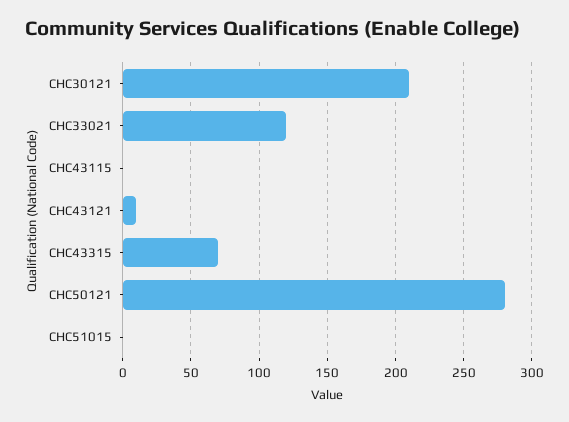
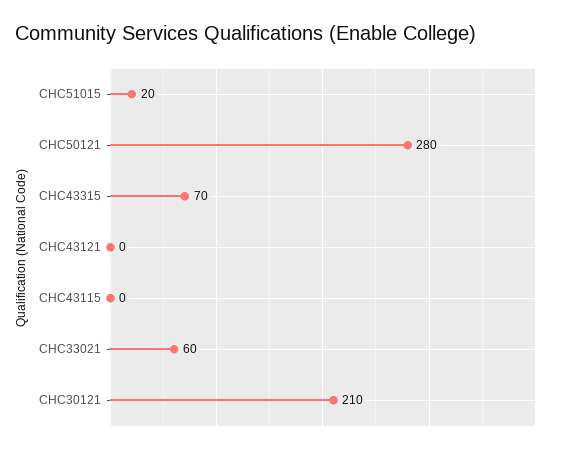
CHC33021: 120 -> 60
CHC43121: 10 -> 0
CHC51015: 0 -> 20

